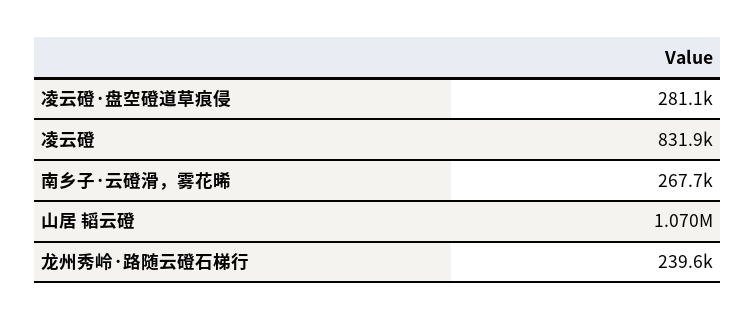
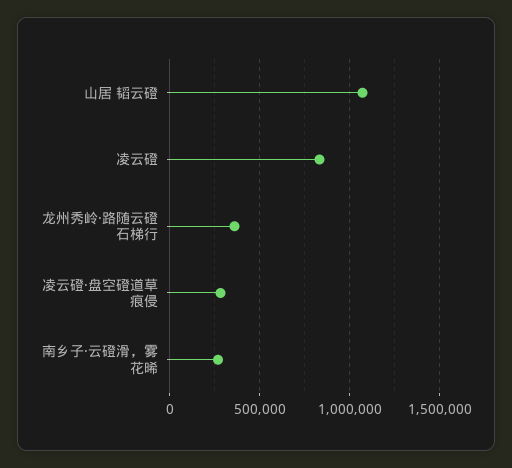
龙州秀岭·路随云磴石梯行: 239600 -> 350000

